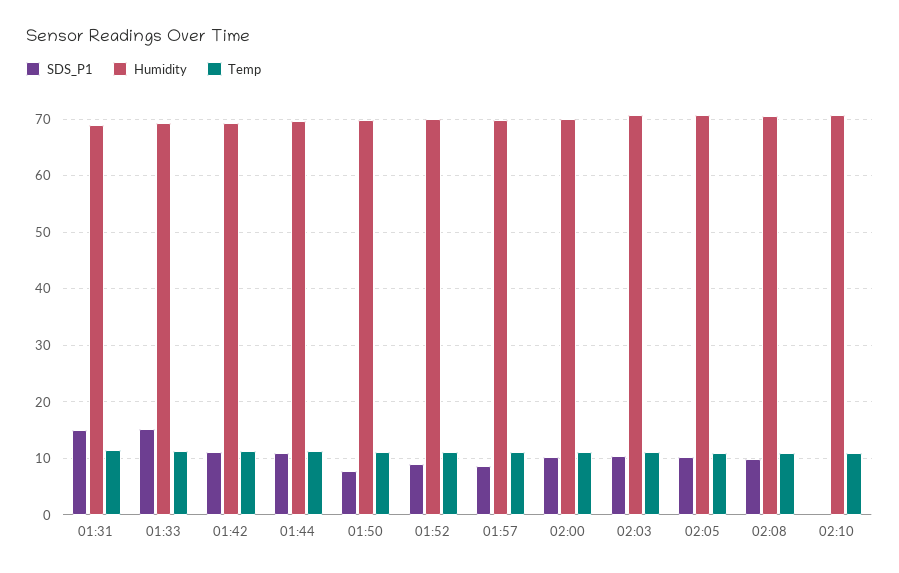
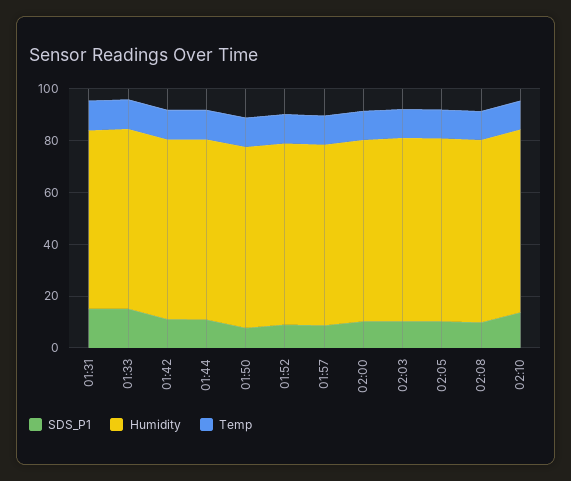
SDS_P1, 02:10: 0 -> 15

